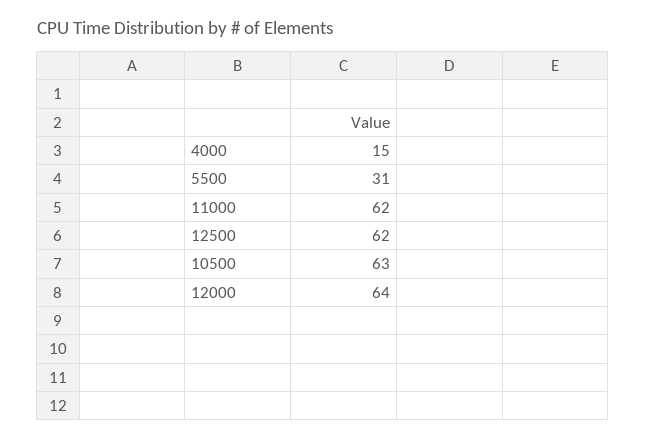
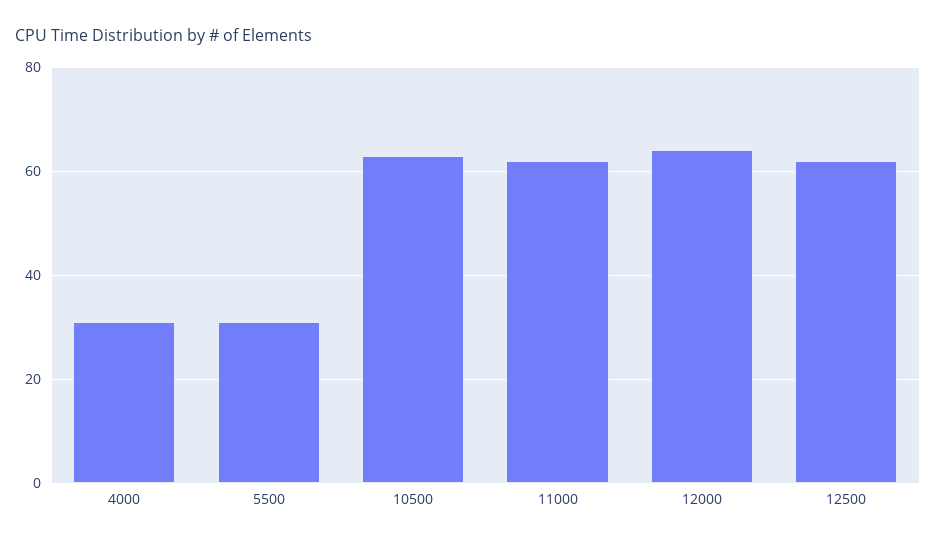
4000: 15 -> 30

